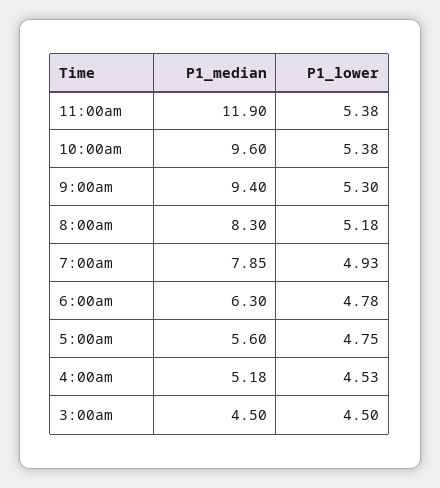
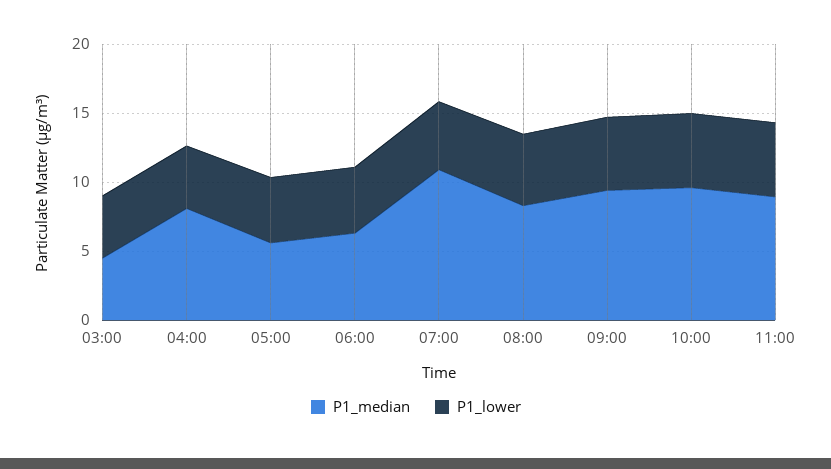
P1_median, 11:00am: 11.9 -> 9
P1_median, 7:00am: 7.85 -> 11
P1_median, 4:00am: 5.18 -> 8

